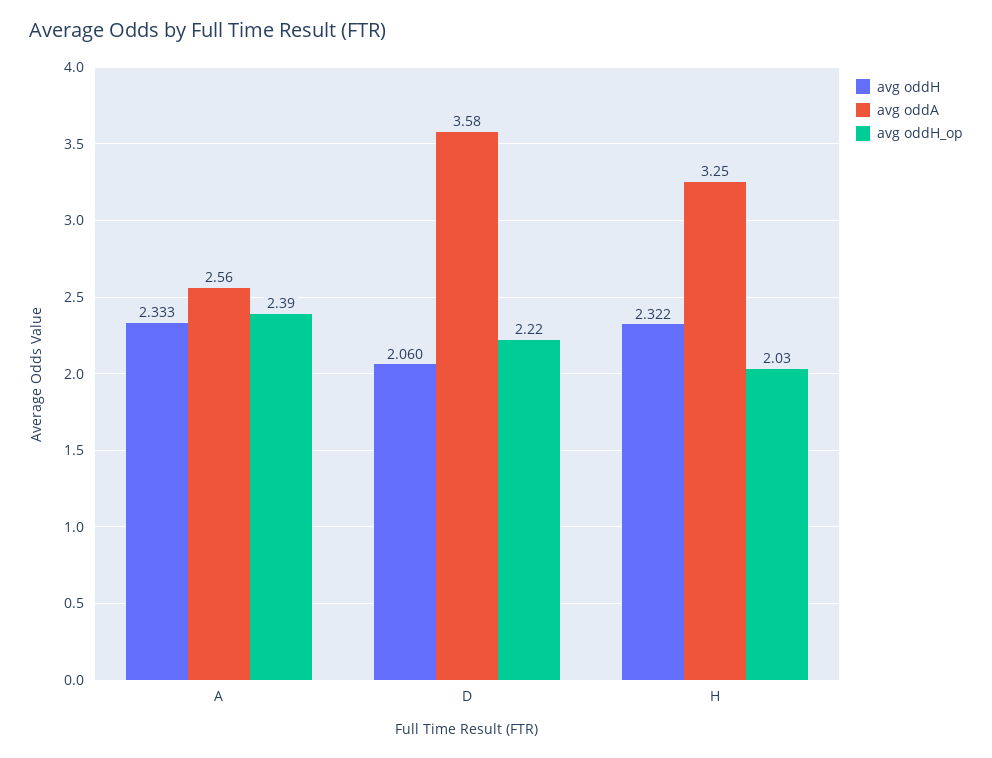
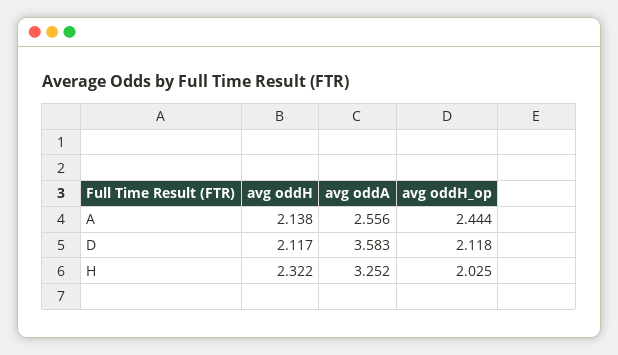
avg oddH, A: 2.333 -> 2.138
avg oddH_op, A: 2.39 -> 2.444
avg oddH, D: 2.06 -> 2.117
avg oddH_op, D: 2.22 -> 2.118

